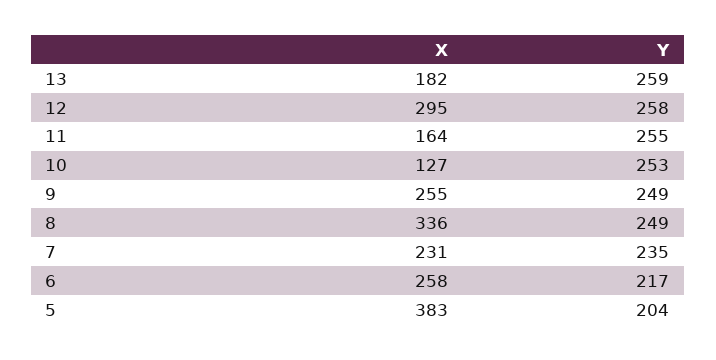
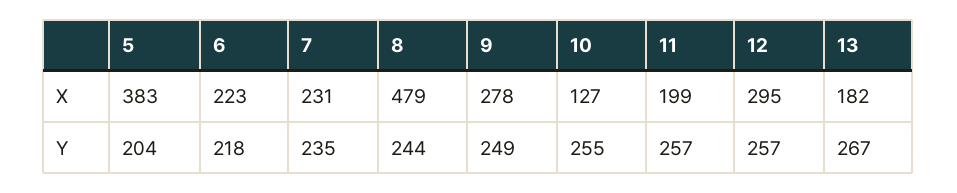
Y, 13: 259 -> 267
Y, 12: 258 -> 257
X, 11: 164 -> 199
Y, 11: 255 -> 257
Y, 10: 253 -> 255
X, 9: 255 -> 278
X, 8: 336 -> 479
Y, 8: 249 -> 244
X, 6: 258 -> 223
Y, 6: 217 -> 218

